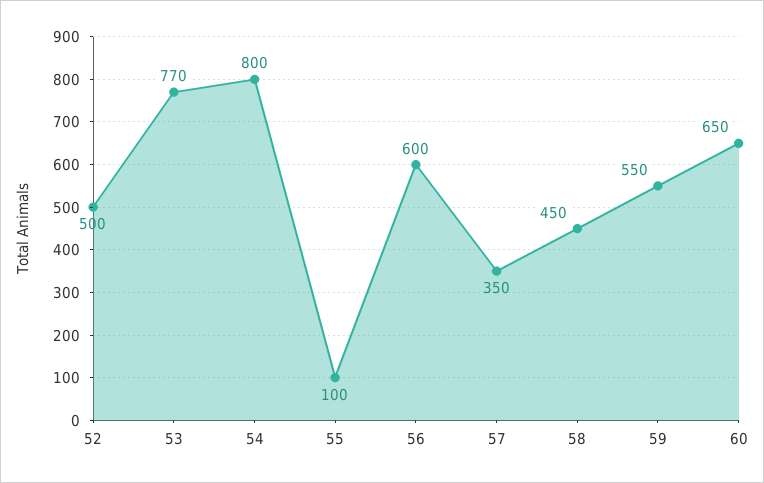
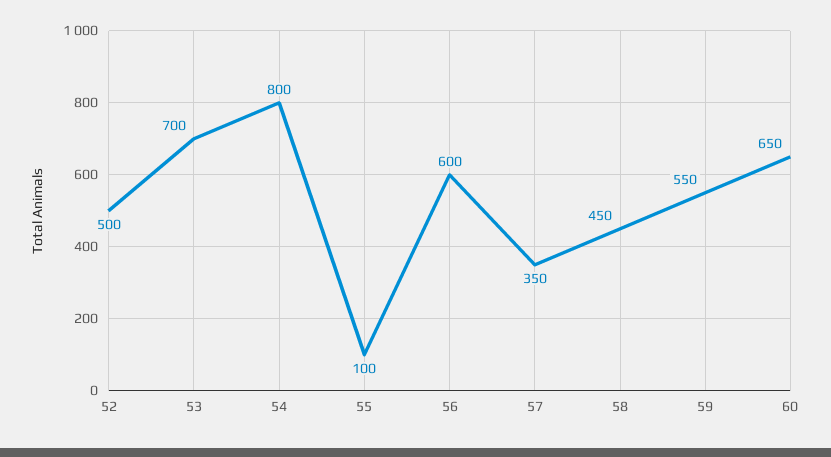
53: 770 -> 700

